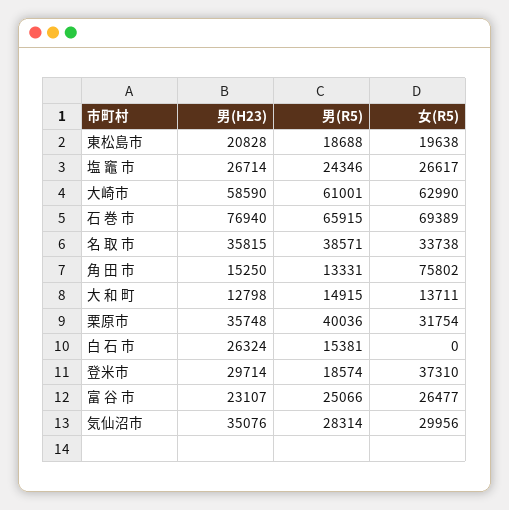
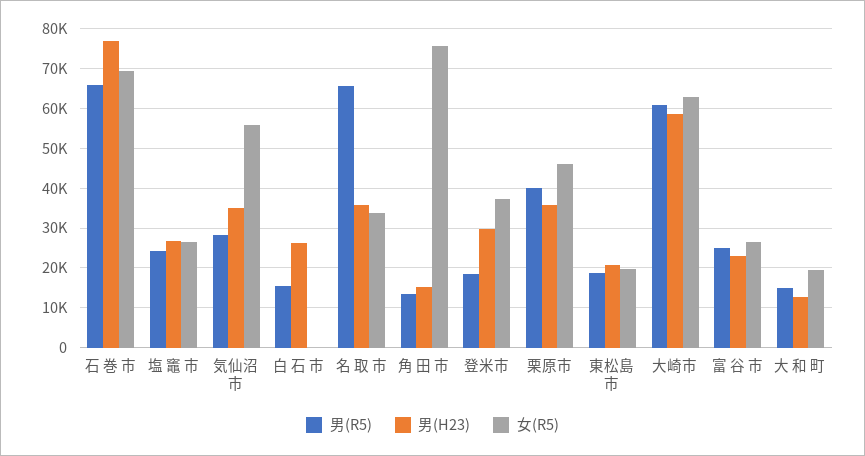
男(R5), 名 取 市: 38571 -> 66000
女(R5), 大 和 町: 13711 -> 20000
女(R5), 栗原市: 31754 -> 46000
女(R5), 気仙沼市: 29956 -> 56000

